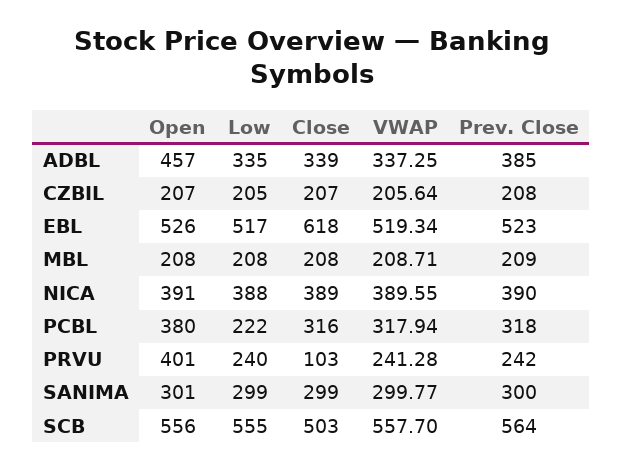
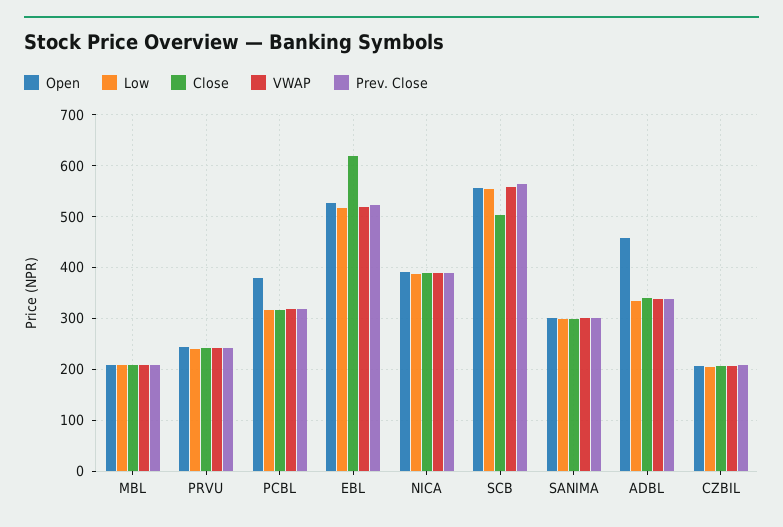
Prev. Close, ADBL: 385 -> 340
Low, PCBL: 222 -> 320
Open, PRVU: 401 -> 240
Close, PRVU: 103 -> 240

